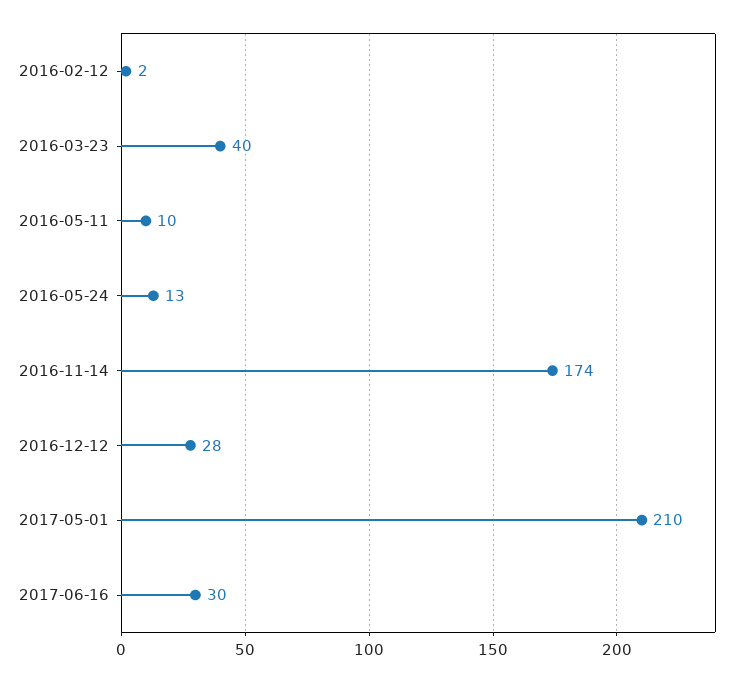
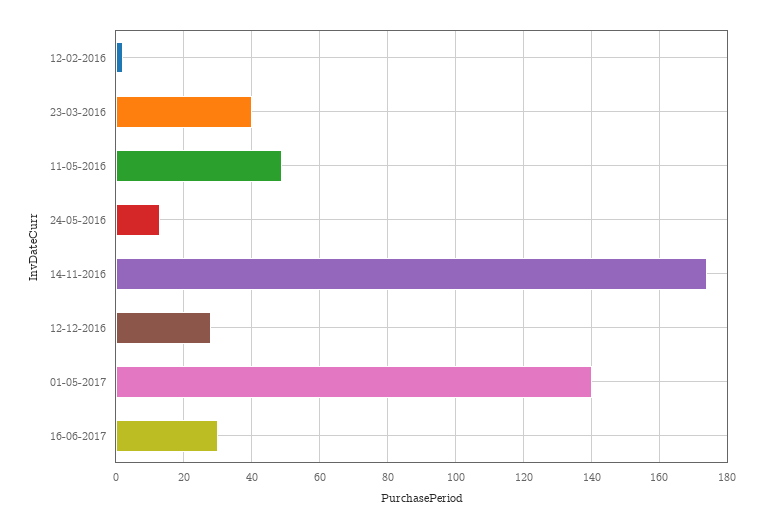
2016-05-11: 10 -> 50
2017-05-01: 210 -> 140

